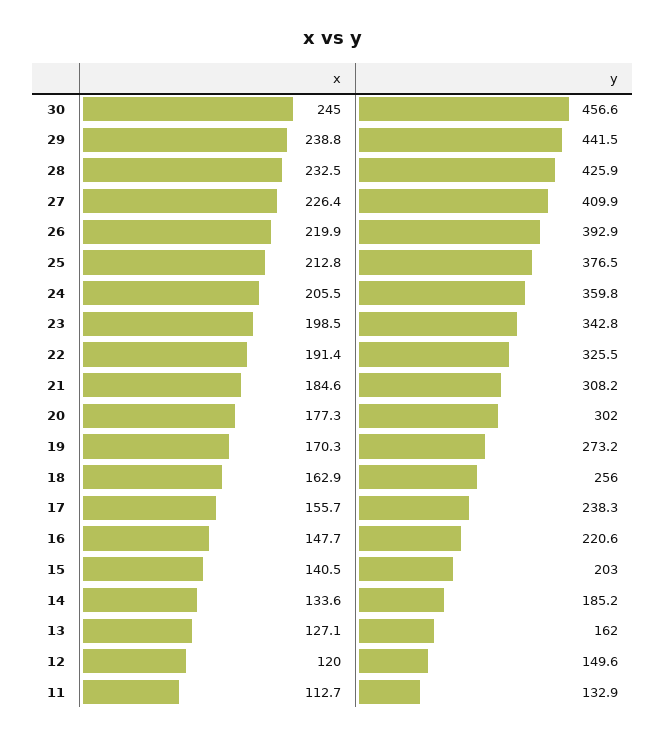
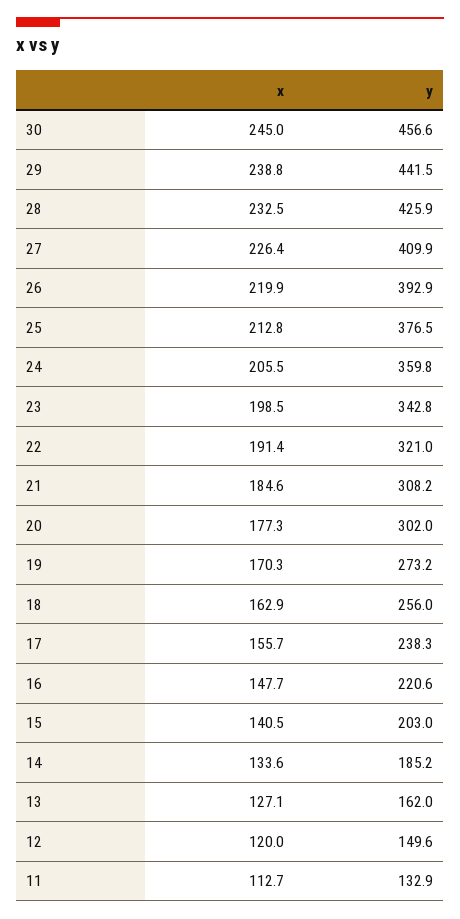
y, 22: 325.5 -> 321

